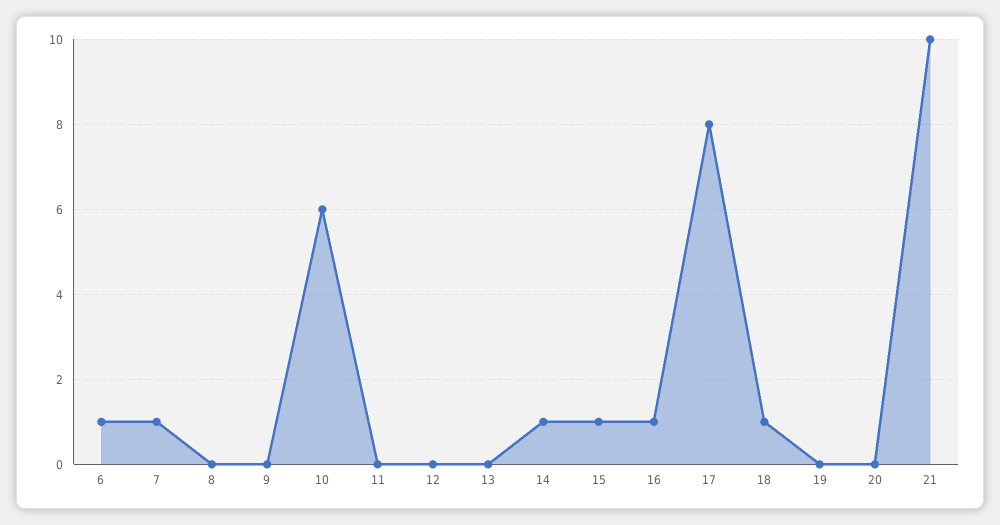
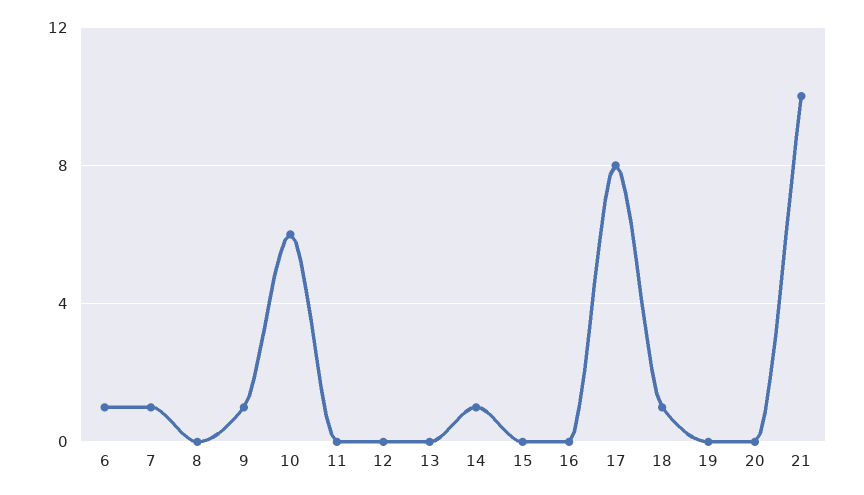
9: 0 -> 1
15: 1 -> 0
16: 1 -> 0

